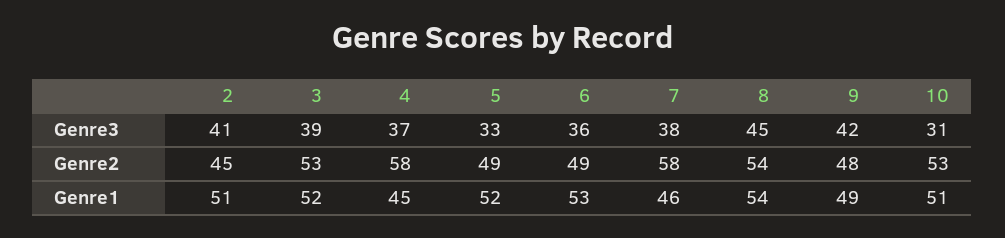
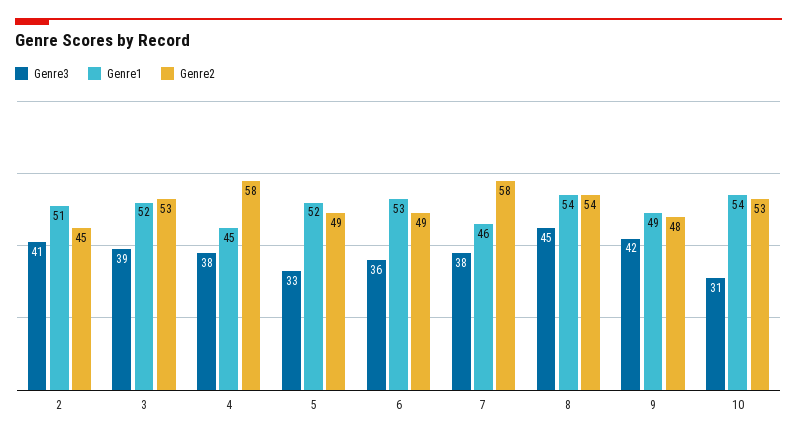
Genre3, 4: 37 -> 38
Genre1, 10: 51 -> 54

